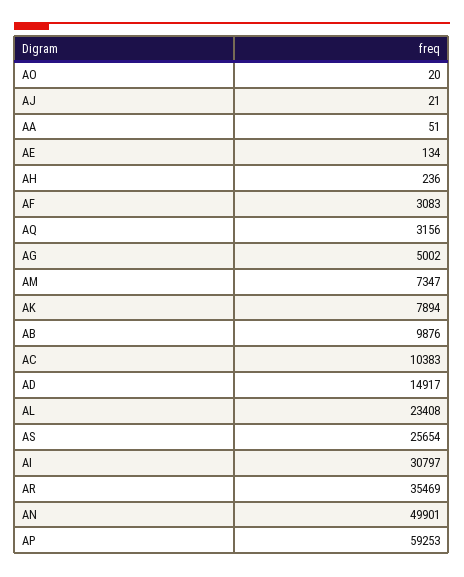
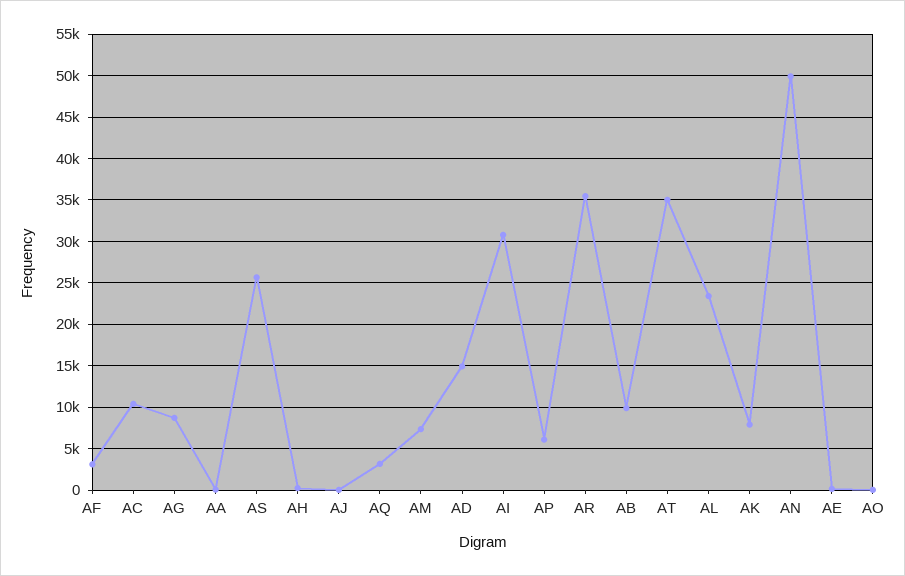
AG: 5002 -> 9000
AP: 59253 -> 6000
AT: none -> 35000

